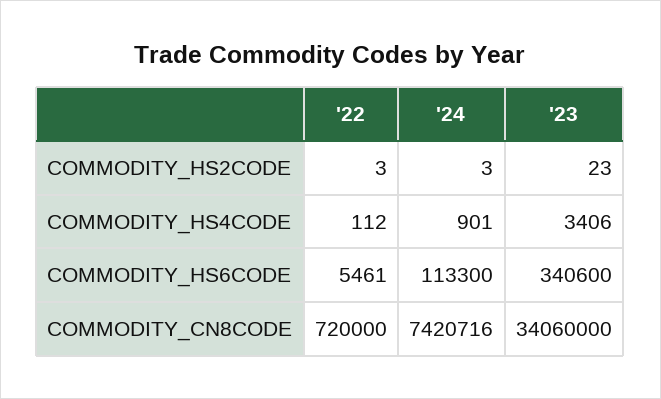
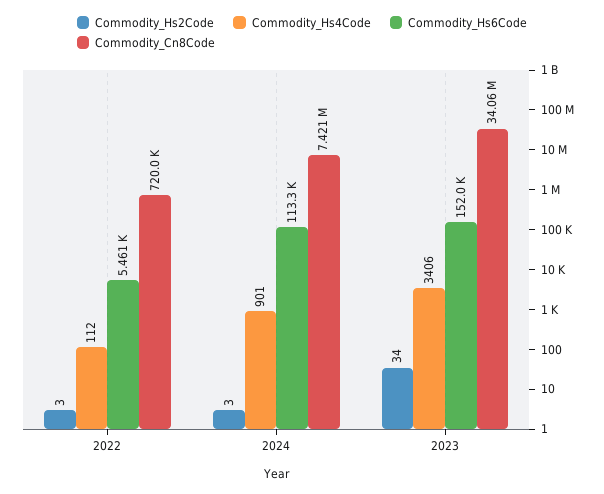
COMMODITY_HS2CODE, '23: 23 -> 34
COMMODITY_HS6CODE, '23: 340600 -> 152000

